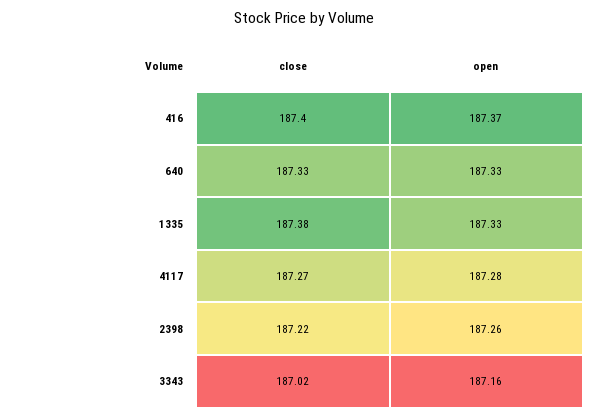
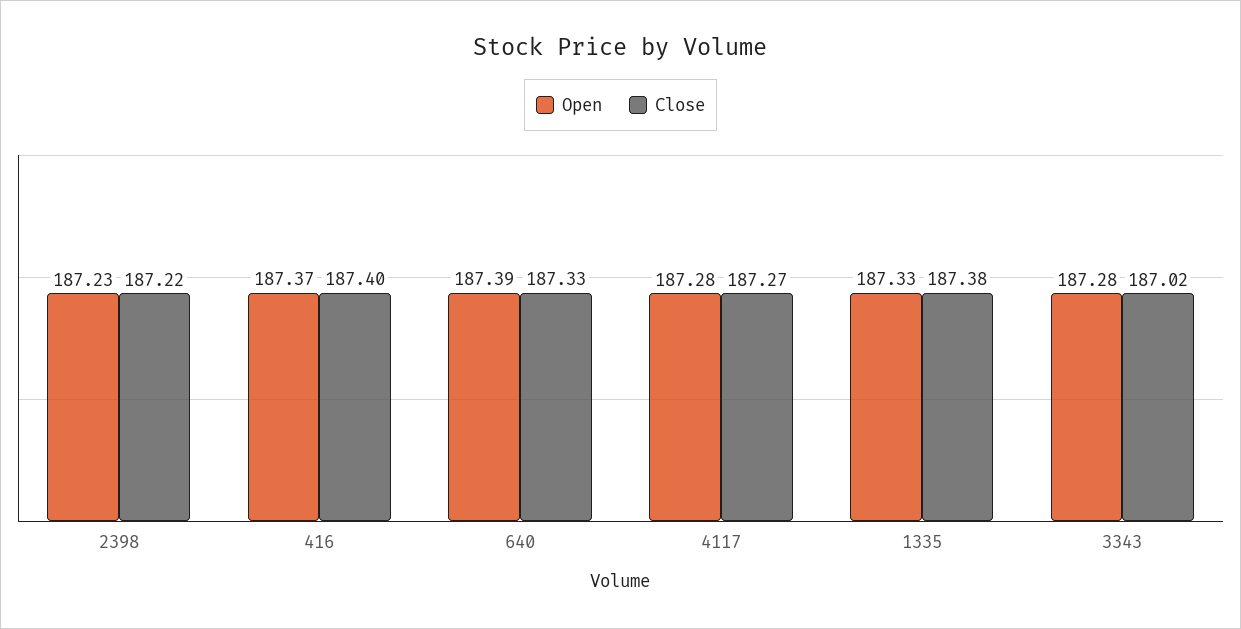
open, 640: 187.33 -> 187.39
open, 2398: 187.26 -> 187.23
open, 3343: 187.16 -> 187.28

